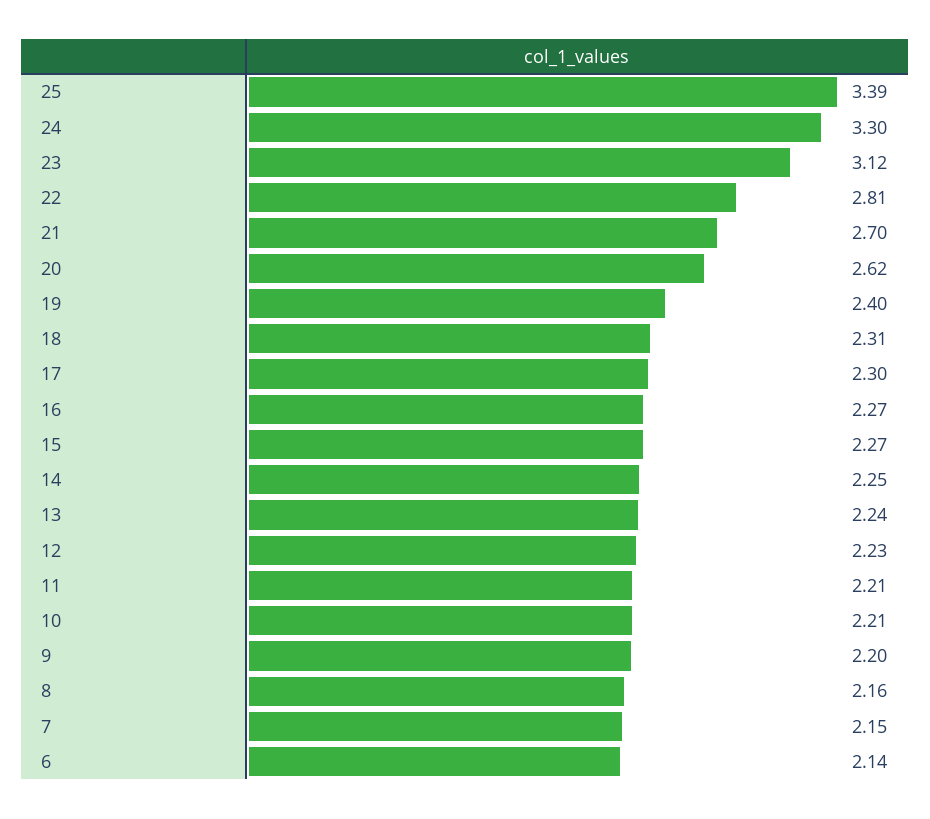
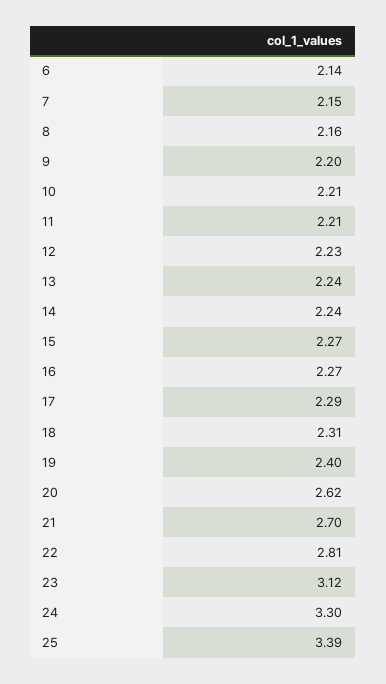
17: 2.3 -> 2.29
14: 2.25 -> 2.24

